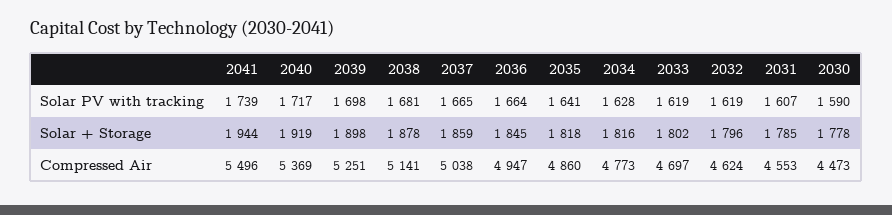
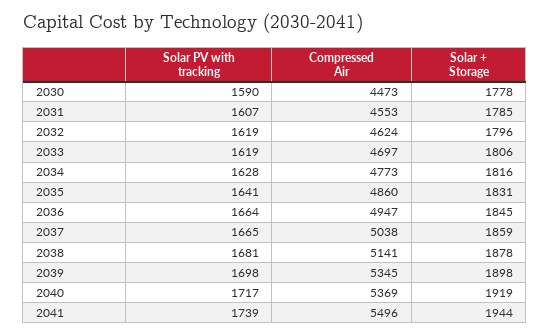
2035, Solar + Storage: 1818 -> 1831
2033, Solar + Storage: 1802 -> 1806
2039, Compressed Air: 5251 -> 5345

